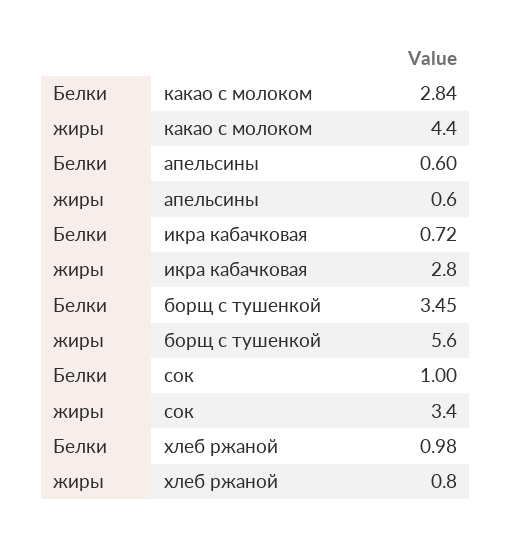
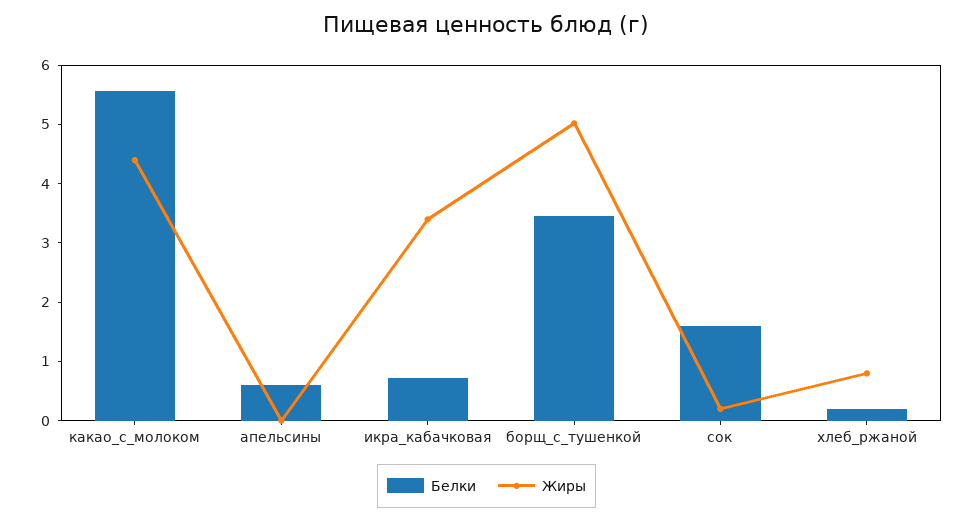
Белки, какао с молоком: 2.84 -> 5.6
жиры, апельсины: 0.6 -> 0
жиры, икра кабачковая: 2.8 -> 3.4
жиры, борщ с тушенкой: 5.6 -> 5
Белки, сок: 1 -> 1.6
жиры, сок: 3.4 -> 0.2
Белки, хлеб ржаной: 0.98 -> 0.2

